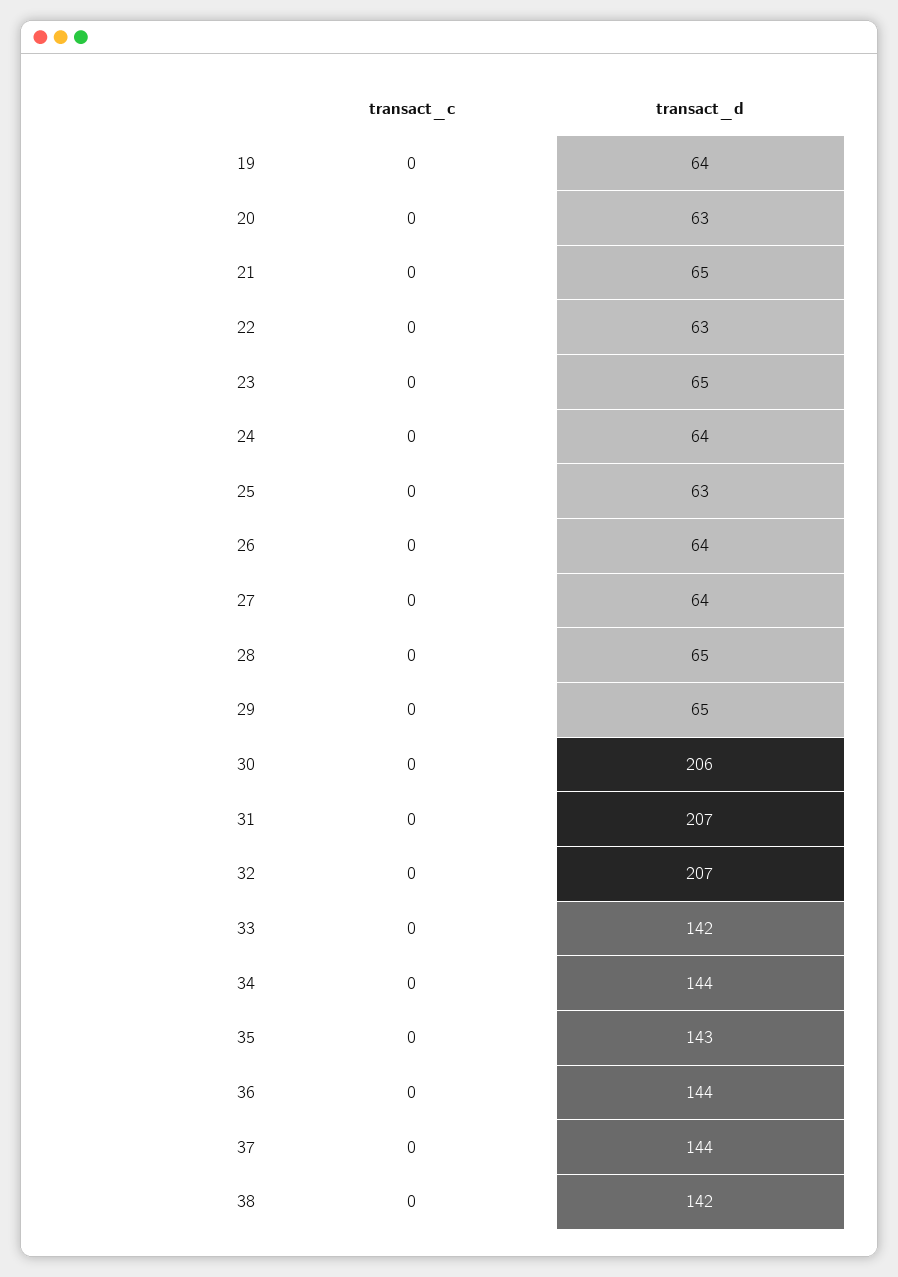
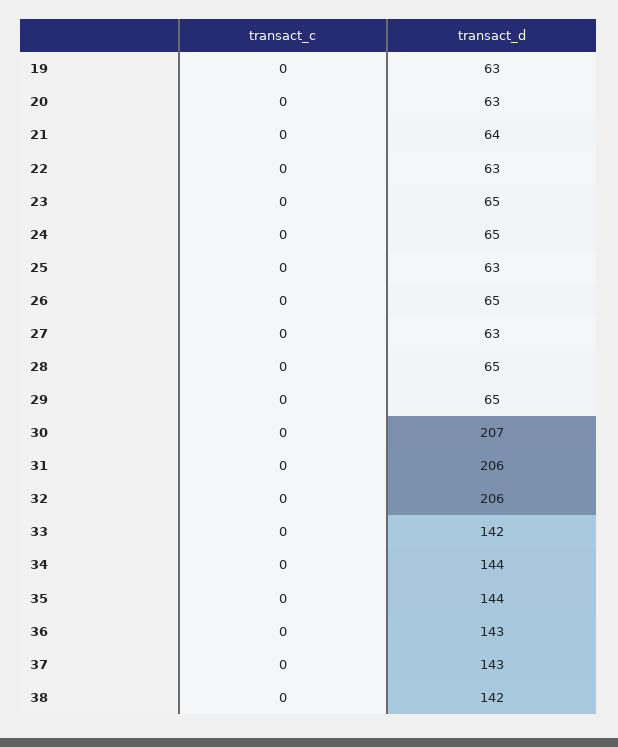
transact_d, 19: 64 -> 63
transact_d, 21: 65 -> 64
transact_d, 24: 64 -> 65
transact_d, 26: 64 -> 65
transact_d, 27: 64 -> 63
transact_d, 30: 206 -> 207
transact_d, 31: 207 -> 206
transact_d, 32: 207 -> 206
transact_d, 35: 143 -> 144
transact_d, 36: 144 -> 143
transact_d, 37: 144 -> 143

